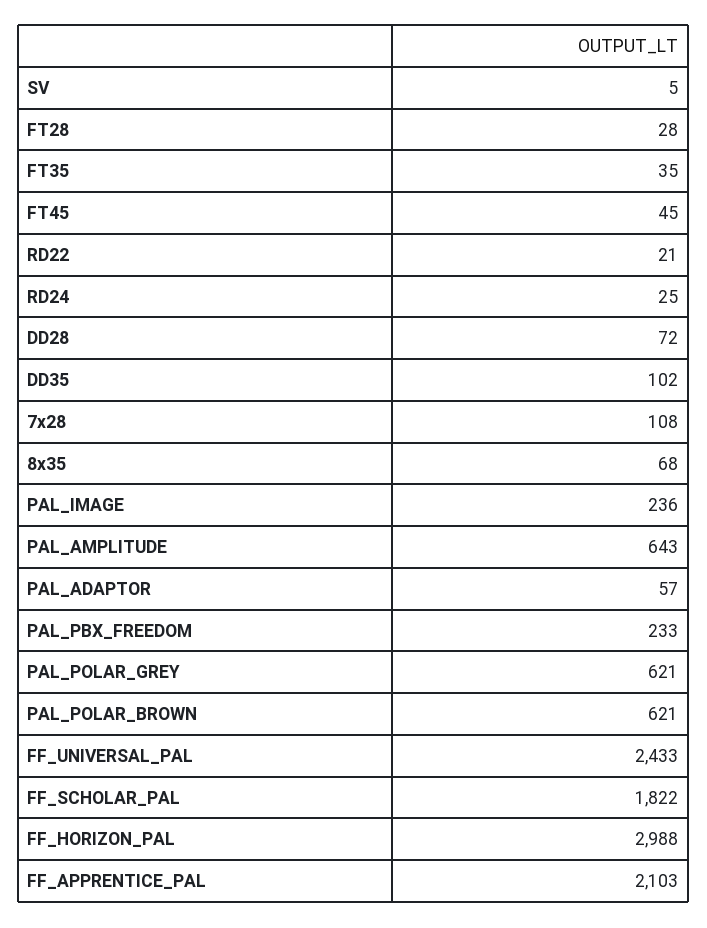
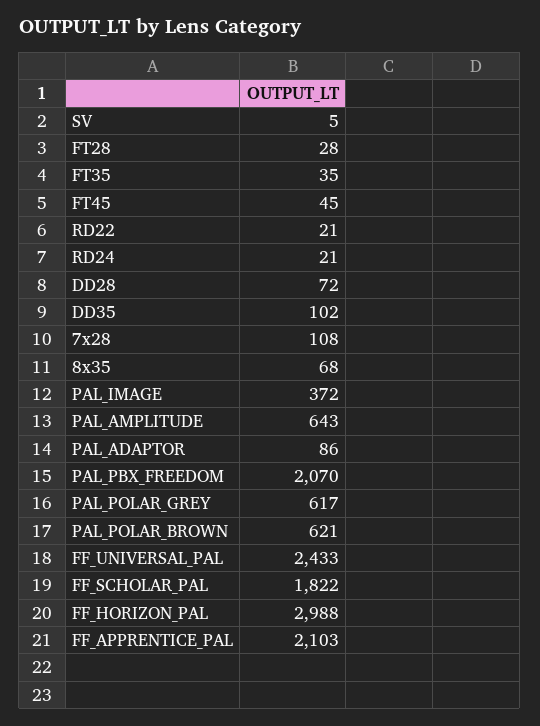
RD24: 25 -> 21
PAL_IMAGE: 236 -> 372
PAL_ADAPTOR: 57 -> 86
PAL_PBX_FREEDOM: 233 -> 2070
PAL_POLAR_GREY: 621 -> 617

